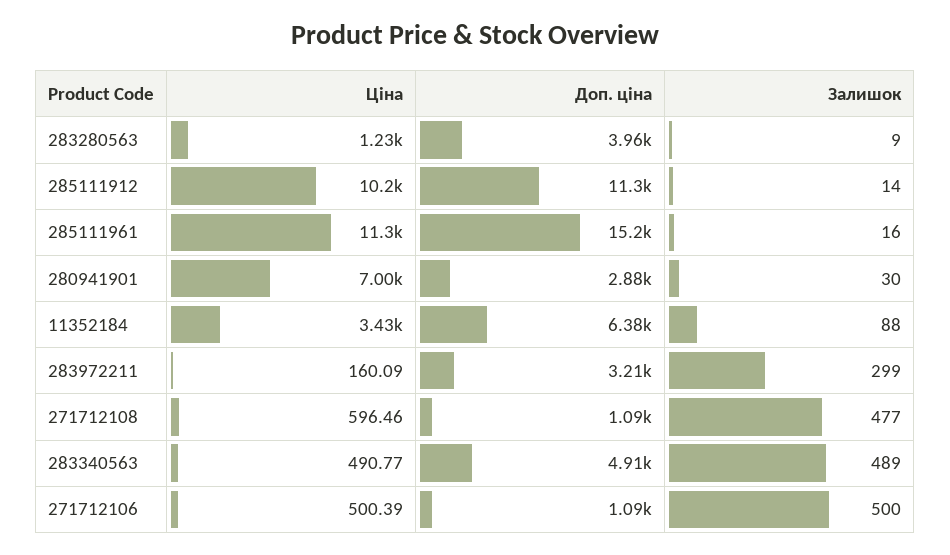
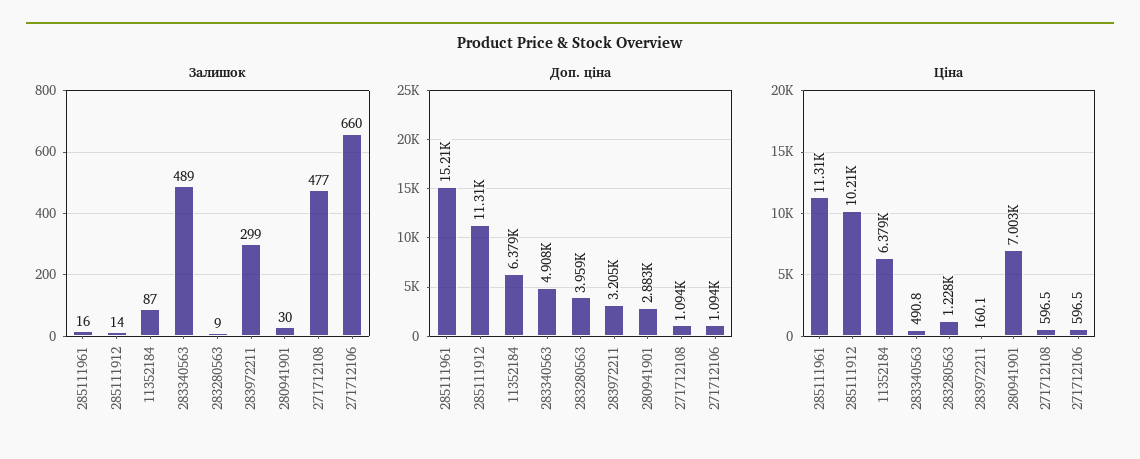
Ціна, 11352184: 3430 -> 6379
Залишок, 11352184: 88 -> 87
Ціна, 271712106: 500.39 -> 596.5
Залишок, 271712106: 500 -> 660

